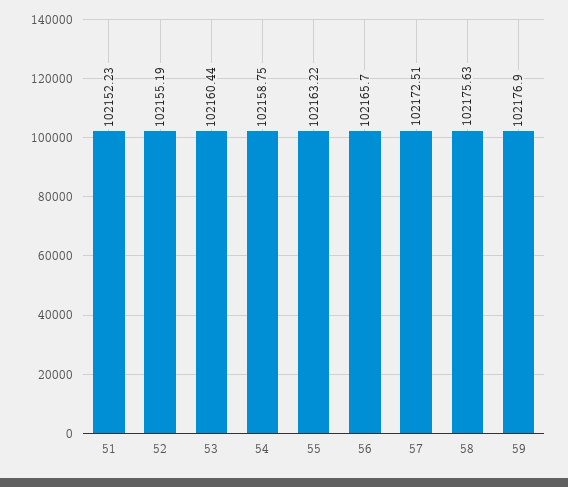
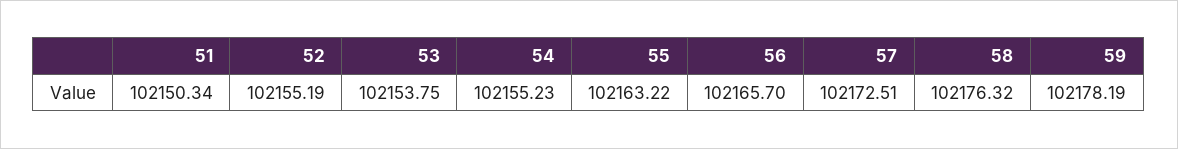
51: 102152.23 -> 102150.34
53: 102160.44 -> 102153.75
54: 102158.75 -> 102155.23
58: 102175.63 -> 102176.32
59: 102176.9 -> 102178.19

